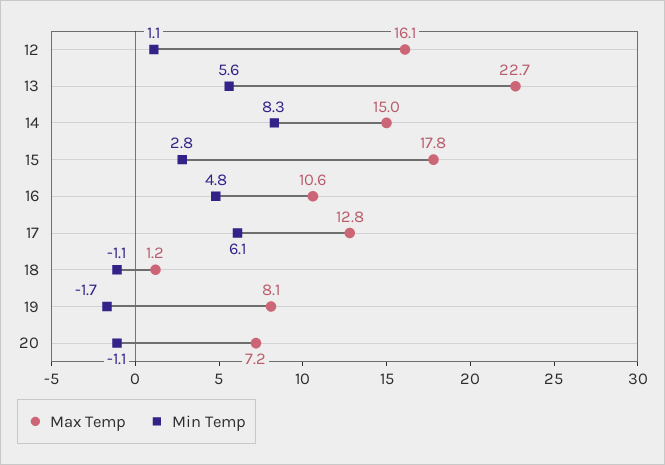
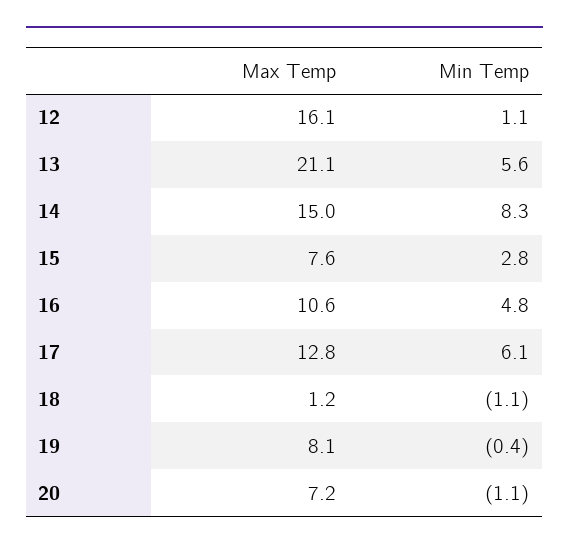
Max Temp, 13: 22.7 -> 21.1
Max Temp, 15: 17.8 -> 7.6
Min Temp, 19: -1.7 -> -0.4

